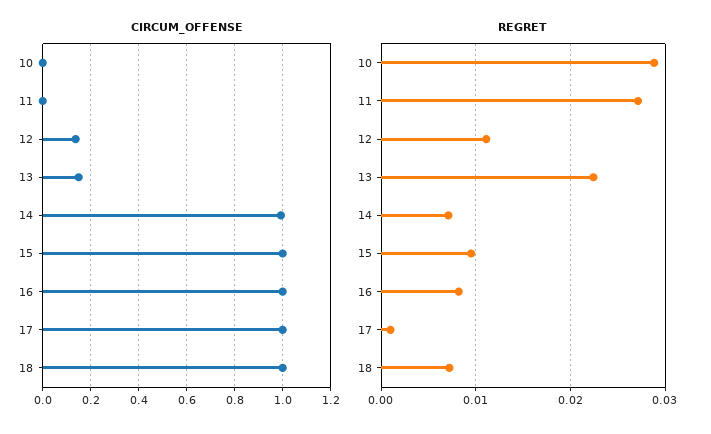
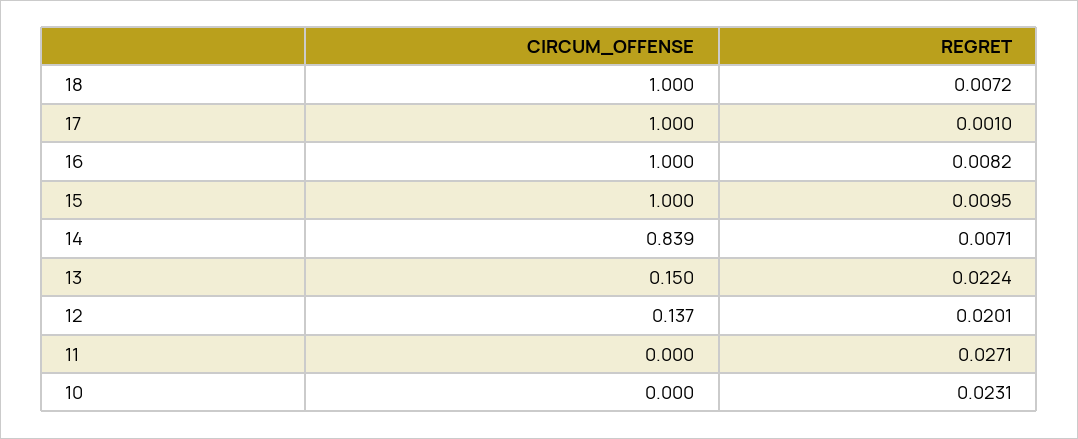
CIRCUM_OFFENSE, 14: 1 -> 0.839
REGRET, 10: 0.029 -> 0.0231
REGRET, 12: 0.011 -> 0.0201

